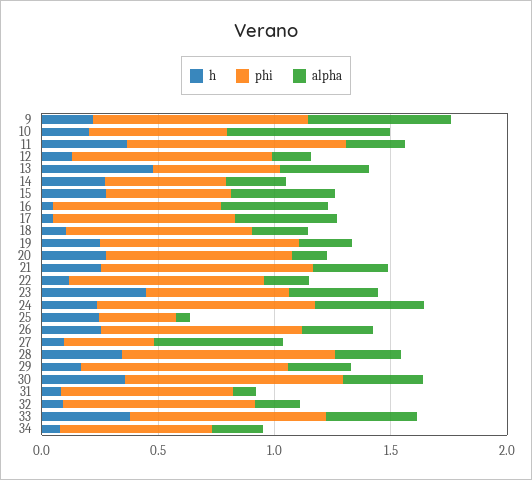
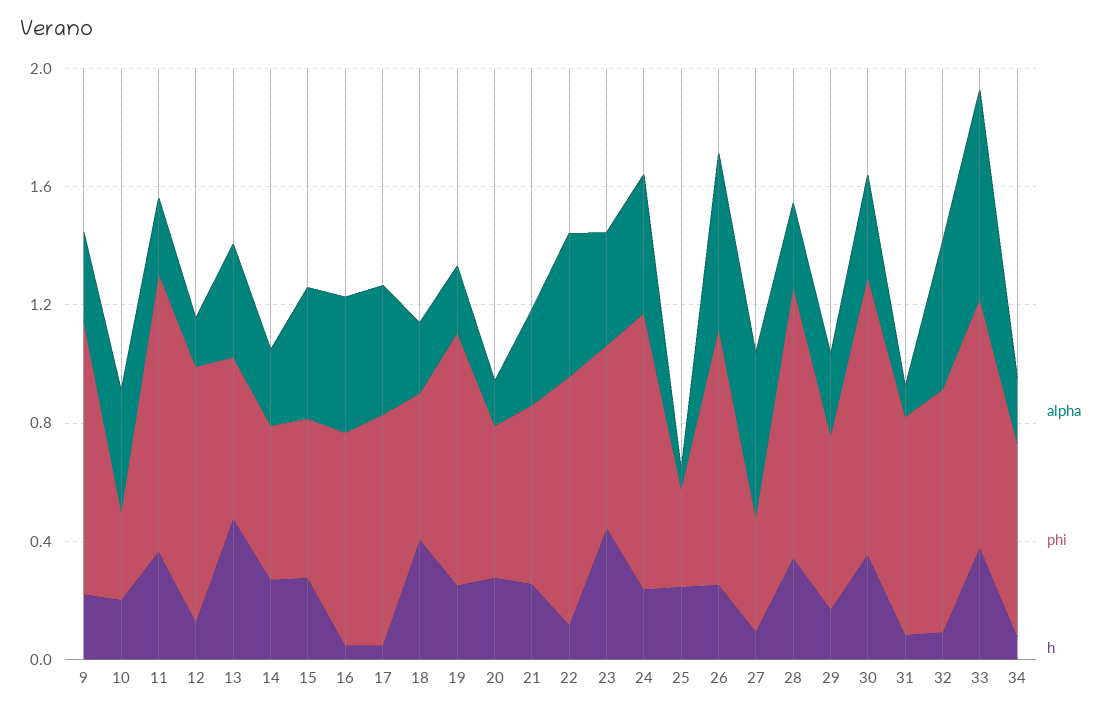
alpha, 9: 0.6 -> 0.3
phi, 10: 0.6 -> 0.3
alpha, 10: 0.7 -> 0.4
h, 18: 0.1 -> 0.4
phi, 18: 0.8 -> 0.5
phi, 20: 0.8 -> 0.5
phi, 21: 0.9 -> 0.6
alpha, 22: 0.2 -> 0.5
alpha, 26: 0.3 -> 0.6
phi, 29: 0.9 -> 0.6
alpha, 32: 0.2 -> 0.5
alpha, 33: 0.4 -> 0.7

